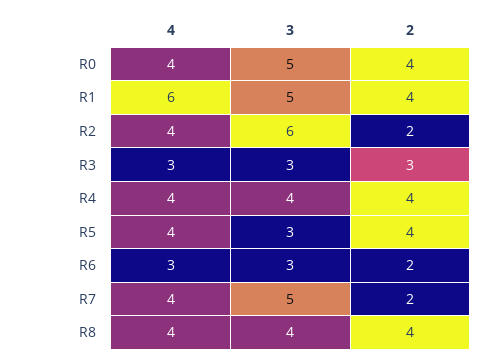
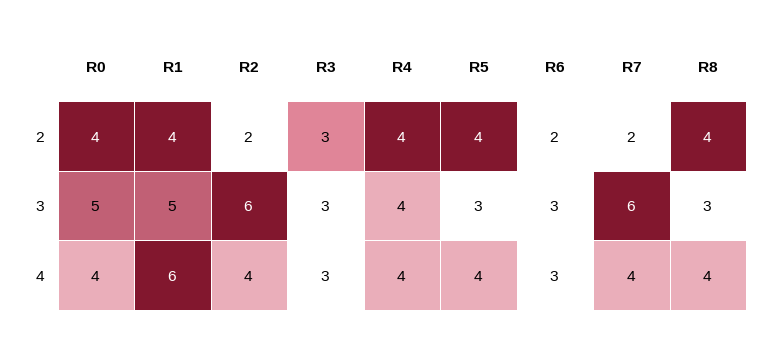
3, R7: 5 -> 6
3, R8: 4 -> 3

